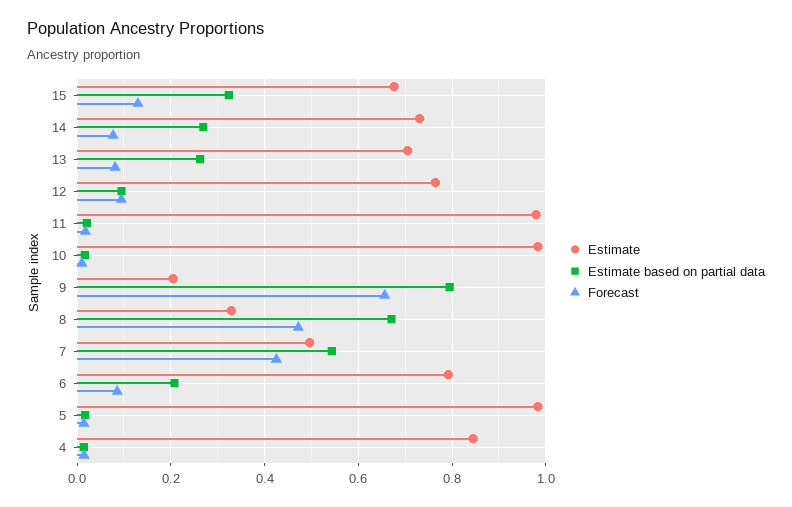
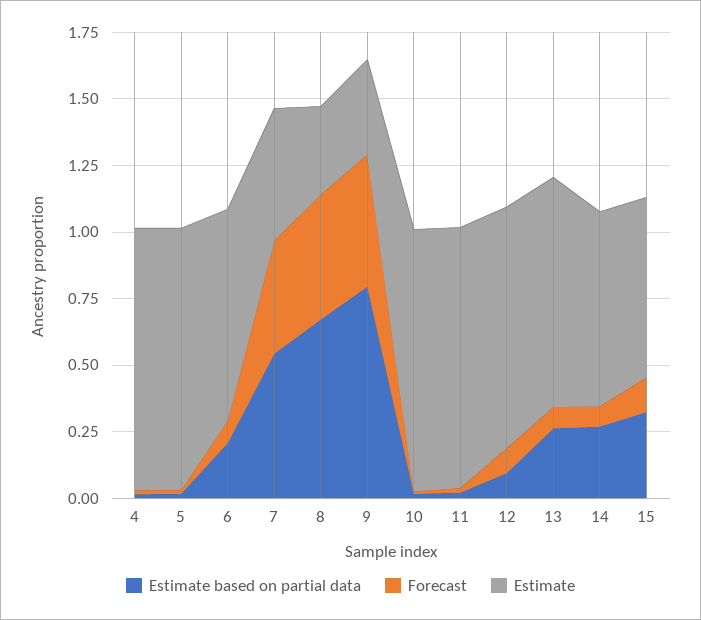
Estimate, 13: 0.7 -> 0.85
Estimate, 12: 0.76 -> 0.9
Estimate, 9: 0.2 -> 0.35
Forecast, 9: 0.66 -> 0.5
Estimate, 4: 0.84 -> 1

